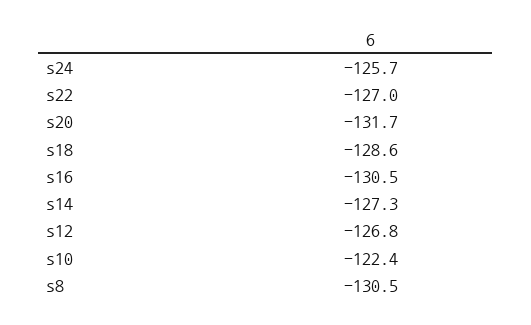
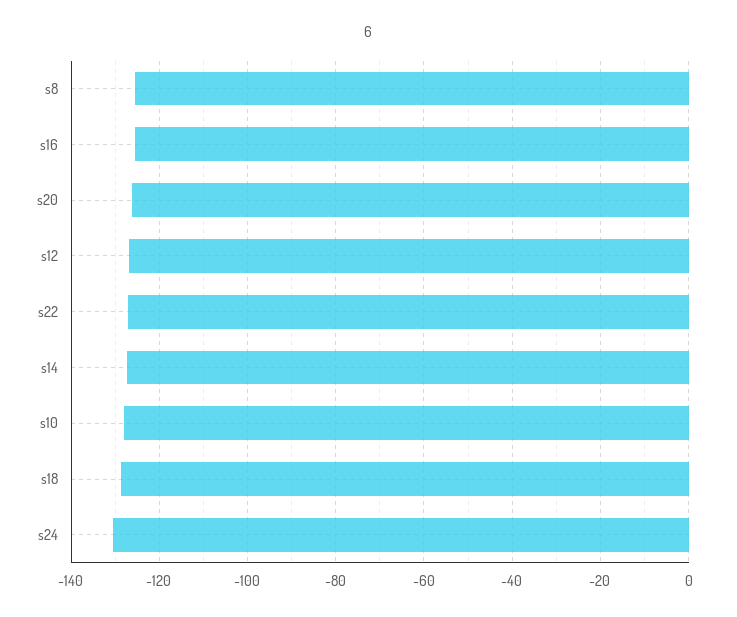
s24: -125.7 -> -130
s20: -131.7 -> -126
s16: -130.5 -> -126
s10: -122.4 -> -128
s8: -130.5 -> -126

